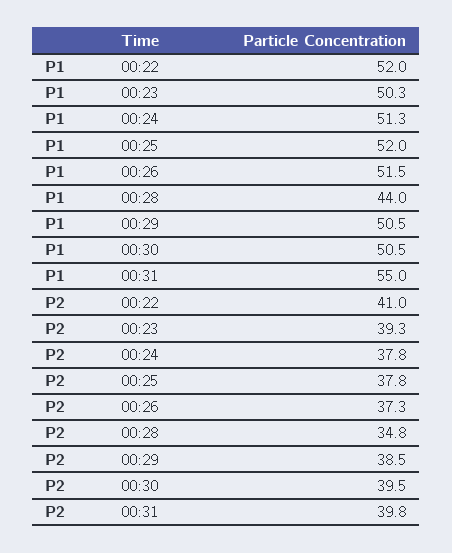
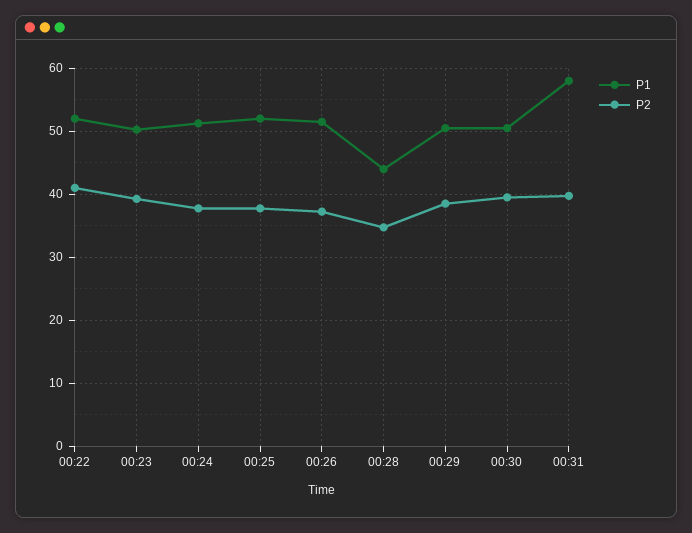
P1, 00:31: 55 -> 58

